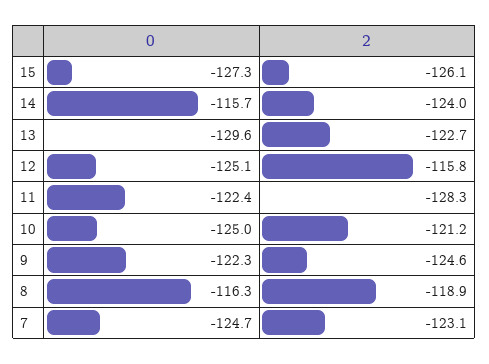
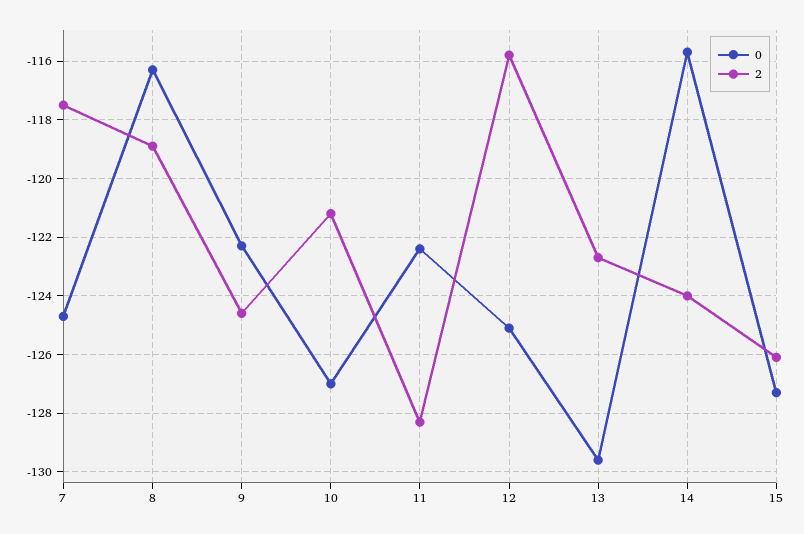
0, 10: -125 -> -127
2, 7: -123.1 -> -117.5

